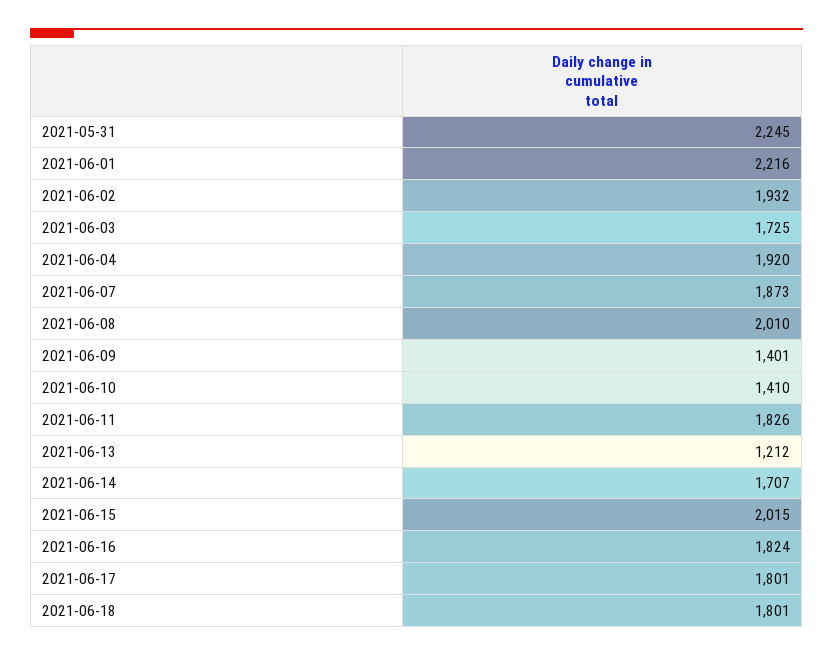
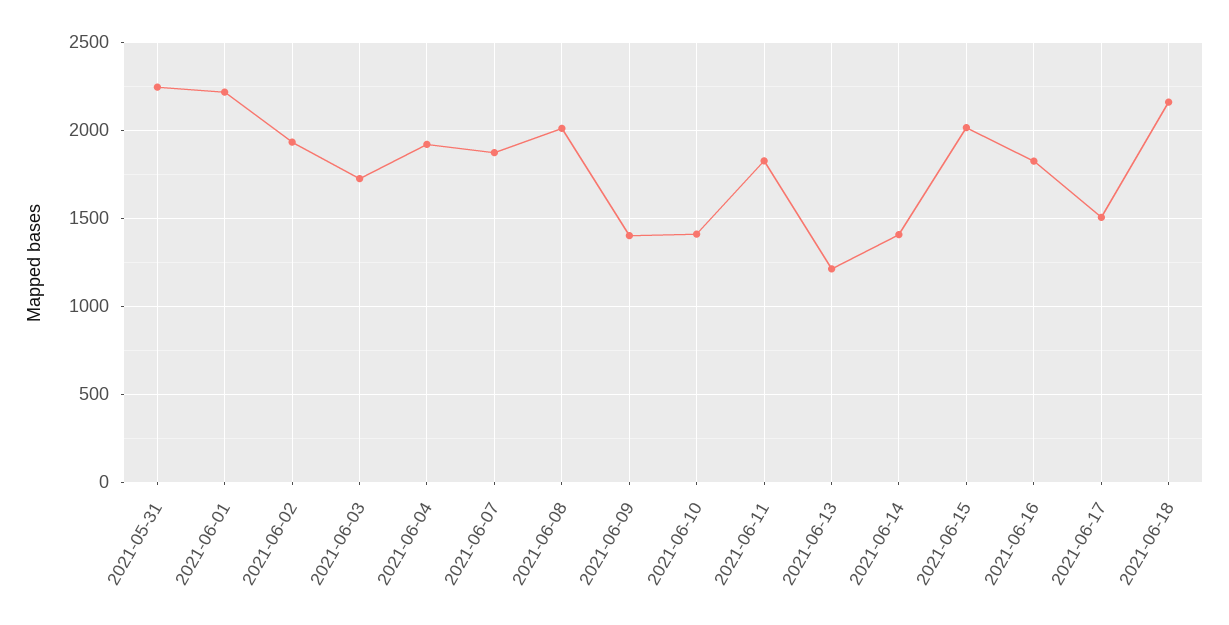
2021-06-14: 1707 -> 1400
2021-06-17: 1801 -> 1500
2021-06-18: 1801 -> 2150

